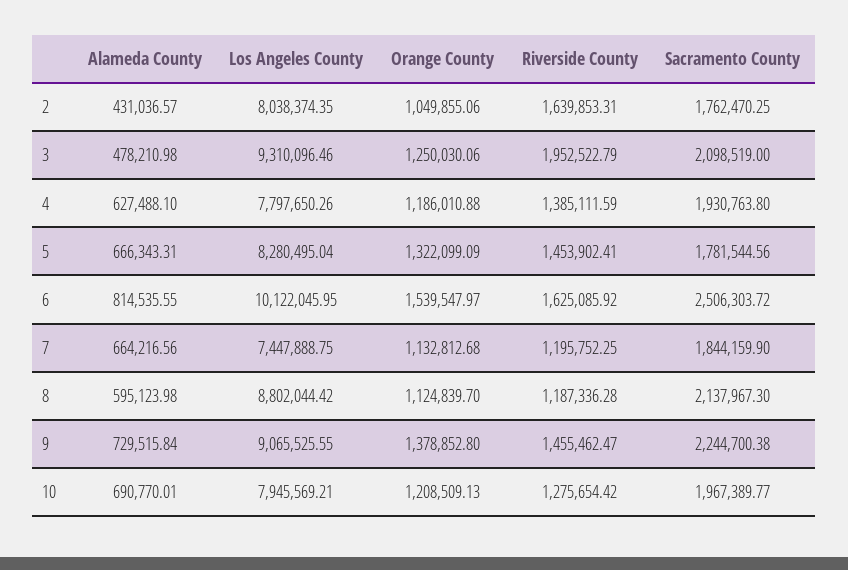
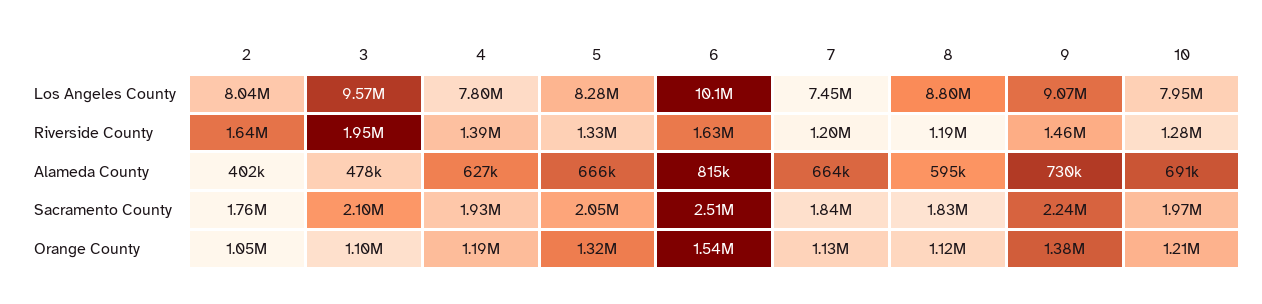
Alameda County, 2: 431036.57 -> 402000
Los Angeles County, 3: 9310096.46 -> 9570000
Orange County, 3: 1250030.06 -> 1100000
Riverside County, 5: 1453902.41 -> 1330000
Sacramento County, 5: 1781544.56 -> 2050000
Sacramento County, 8: 2137967.3 -> 1830000

